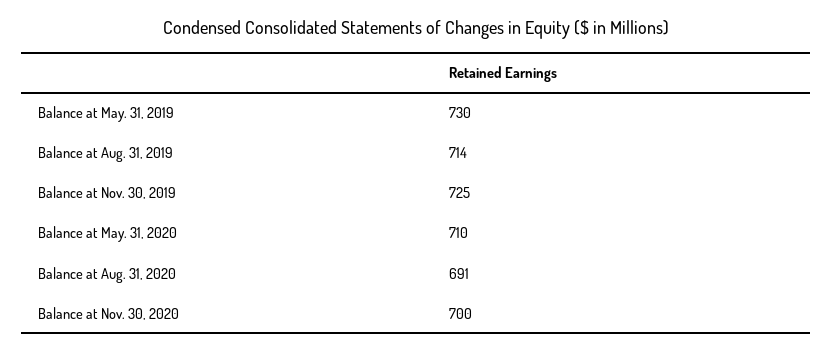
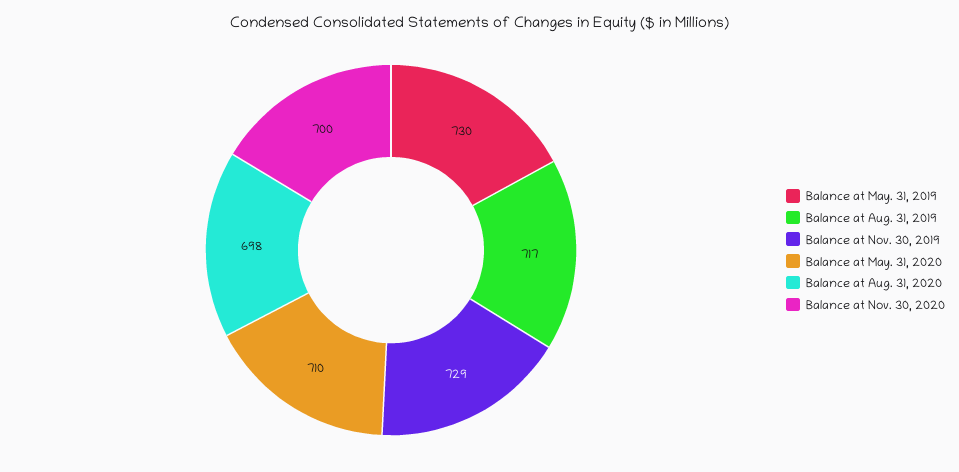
Balance at Aug. 31, 2019: 714 -> 717
Balance at Nov. 30, 2019: 725 -> 729
Balance at Aug. 31, 2020: 691 -> 698

